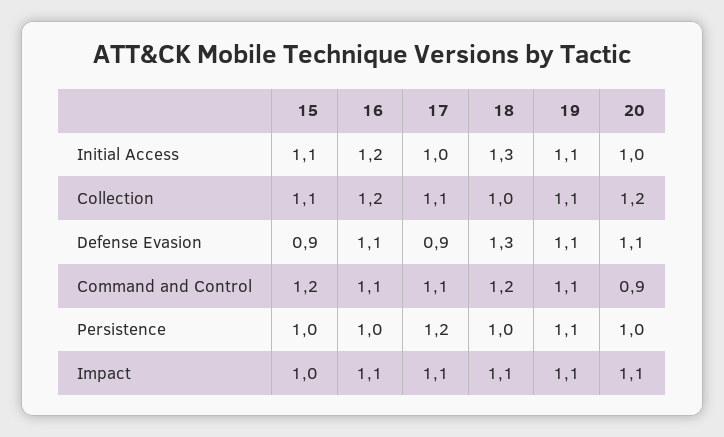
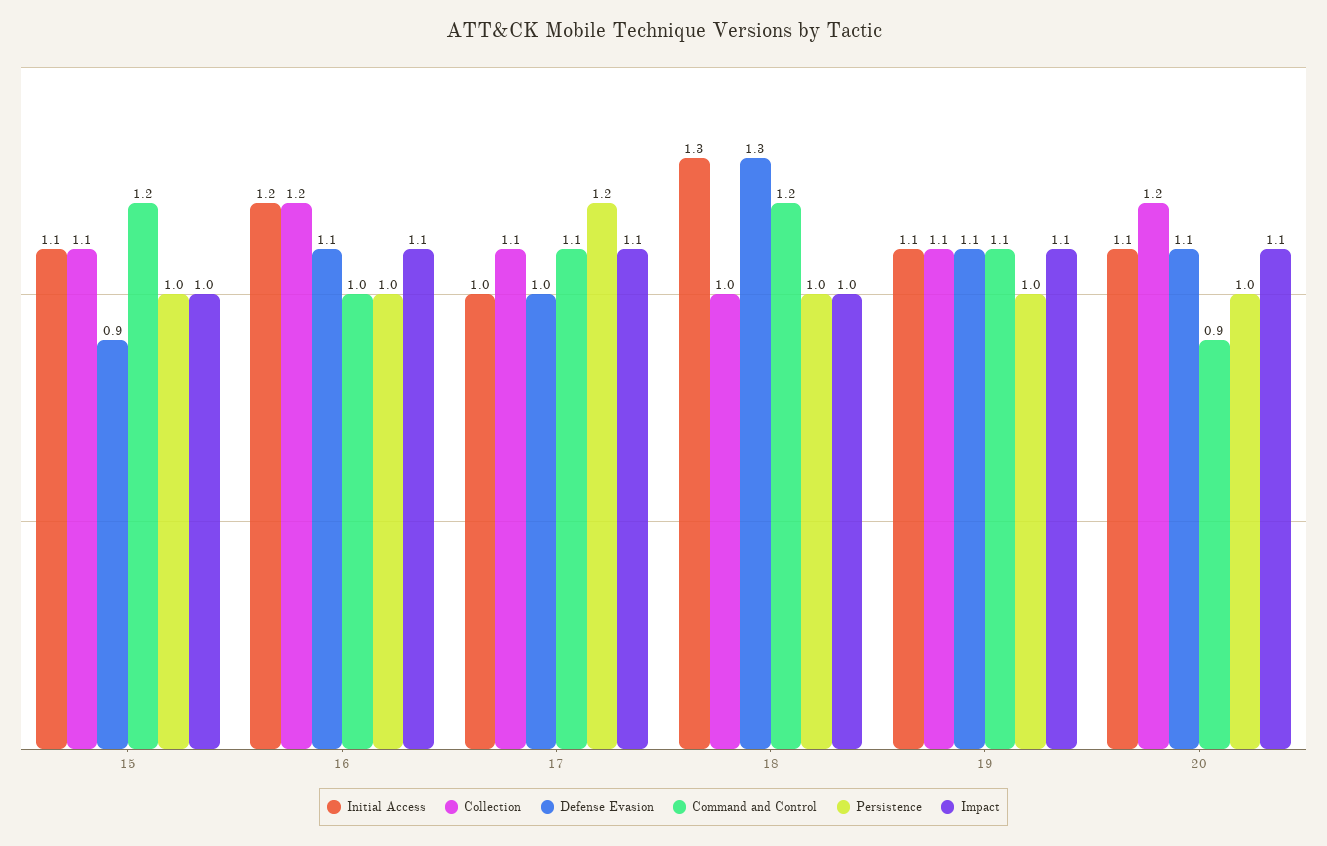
Initial Access, 20: 1 -> 1.1
Defense Evasion, 17: 0.9 -> 1
Command and Control, 16: 1.1 -> 1
Persistence, 19: 1.1 -> 1
Impact, 18: 1.1 -> 1

